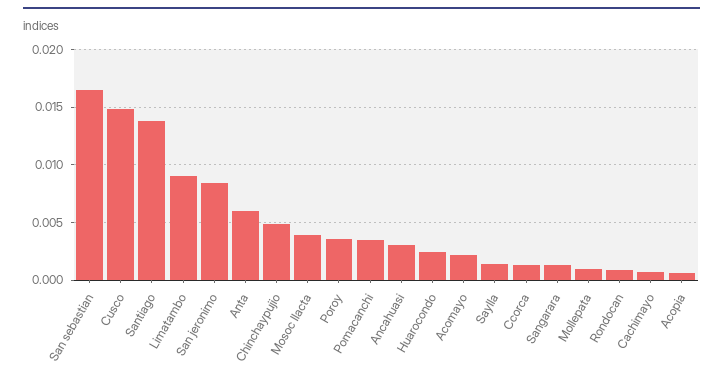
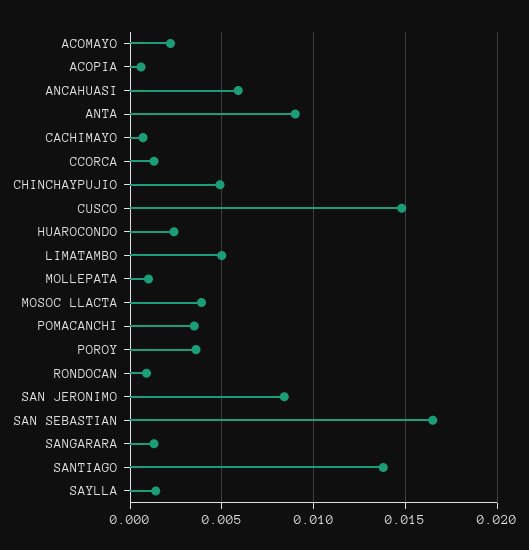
Limatambo: 0.009 -> 0.005
Anta: 0.006 -> 0.009
Ancahuasi: 0.003 -> 0.006

